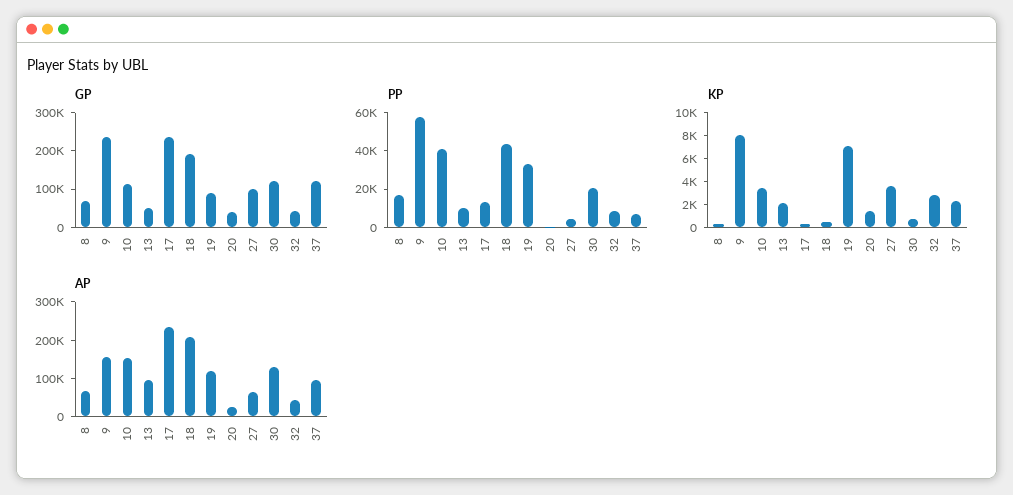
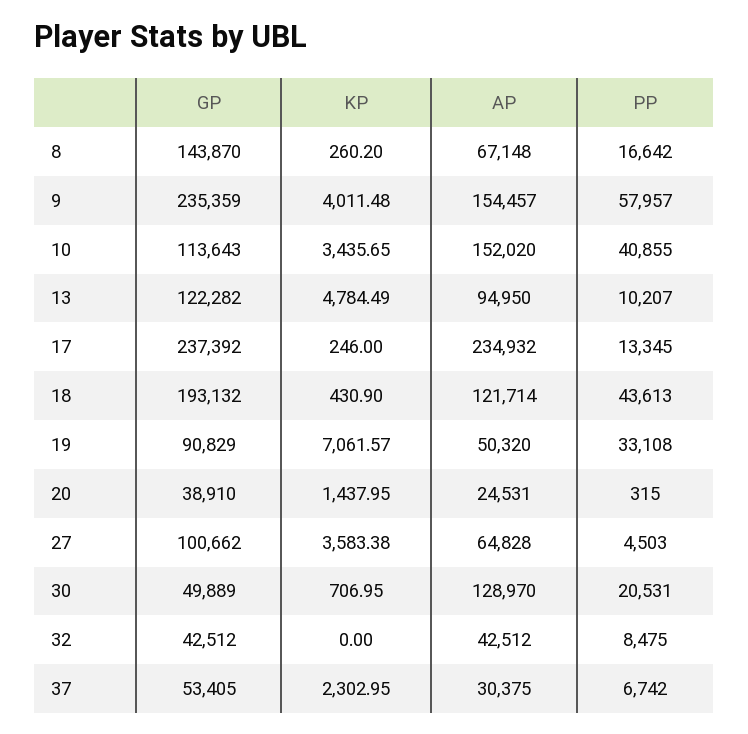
GP, 8: 75000 -> 143870
GP, 13: 50000 -> 122282
GP, 30: 125000 -> 49889
GP, 37: 125000 -> 53405
KP, 9: 8000 -> 4011.48
KP, 13: 2000 -> 4784.49
KP, 32: 3000 -> 0
AP, 18: 200000 -> 121714
AP, 19: 125000 -> 50320
AP, 37: 100000 -> 30375

